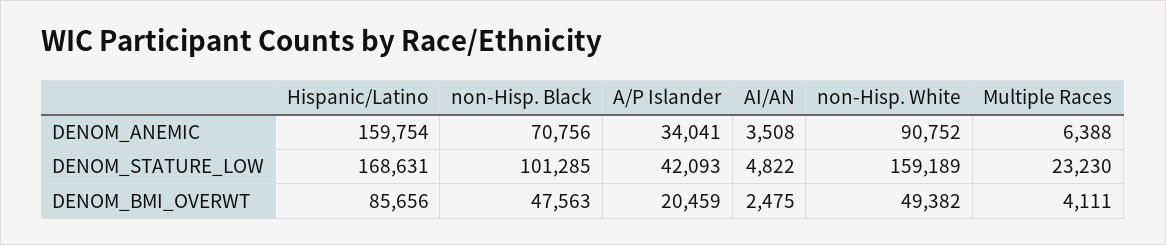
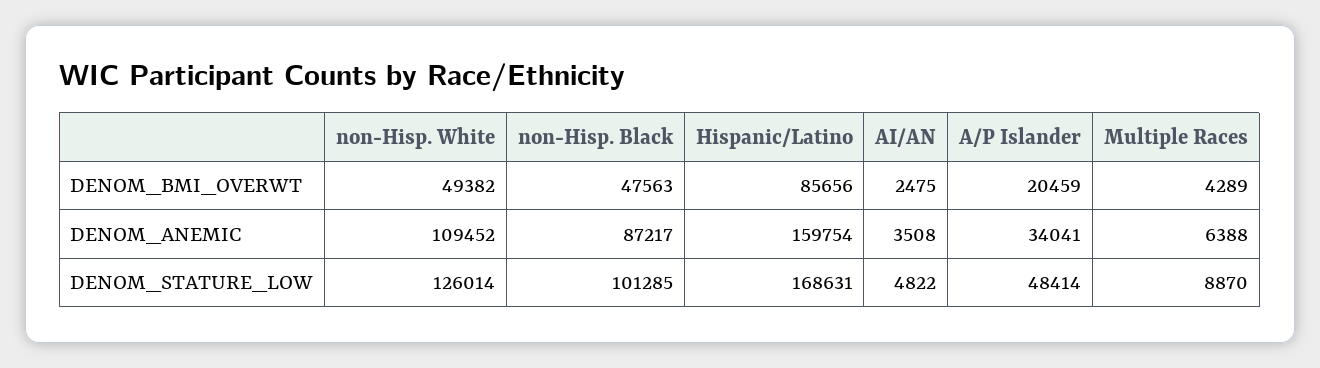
non-Hisp. Black, DENOM_ANEMIC: 70756 -> 87217
non-Hisp. White, DENOM_ANEMIC: 90752 -> 109452
A/P Islander, DENOM_STATURE_LOW: 42093 -> 48414
non-Hisp. White, DENOM_STATURE_LOW: 159189 -> 126014
Multiple Races, DENOM_STATURE_LOW: 23230 -> 8870
Multiple Races, DENOM_BMI_OVERWT: 4111 -> 4289

